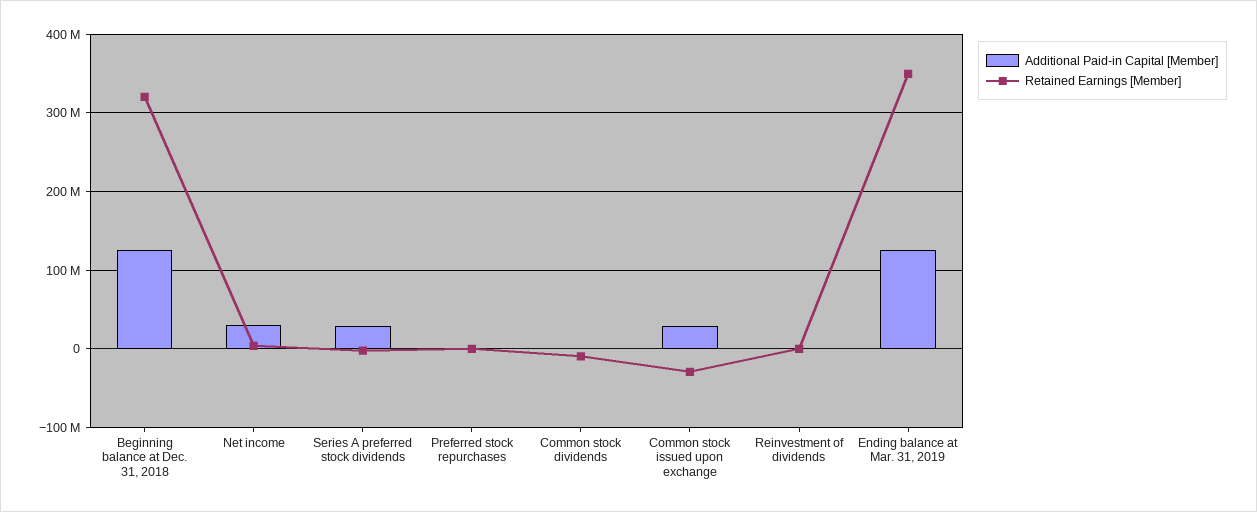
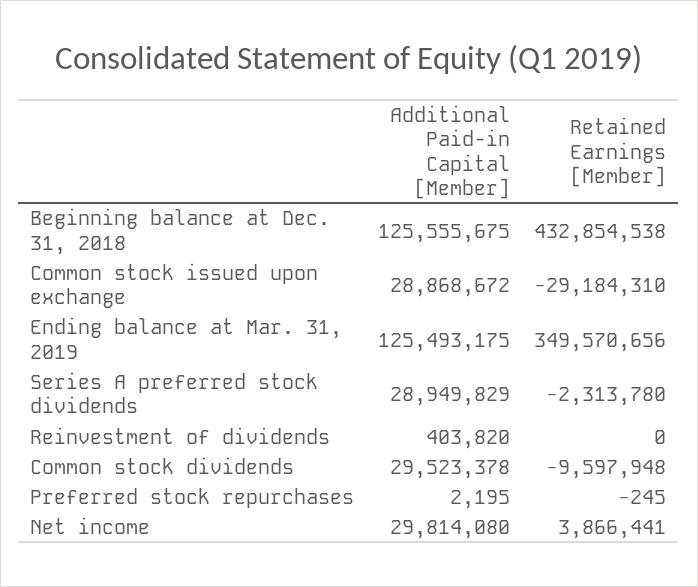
Retained Earnings [Member], Beginning balance at Dec. 31, 2018: 320000000 -> 432854538
Additional Paid-in Capital [Member], Common stock dividends: 0 -> 29523378

